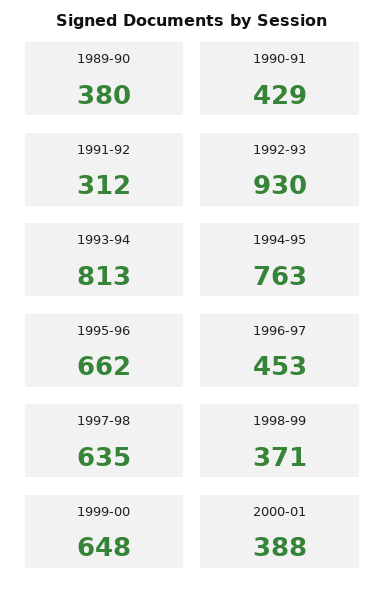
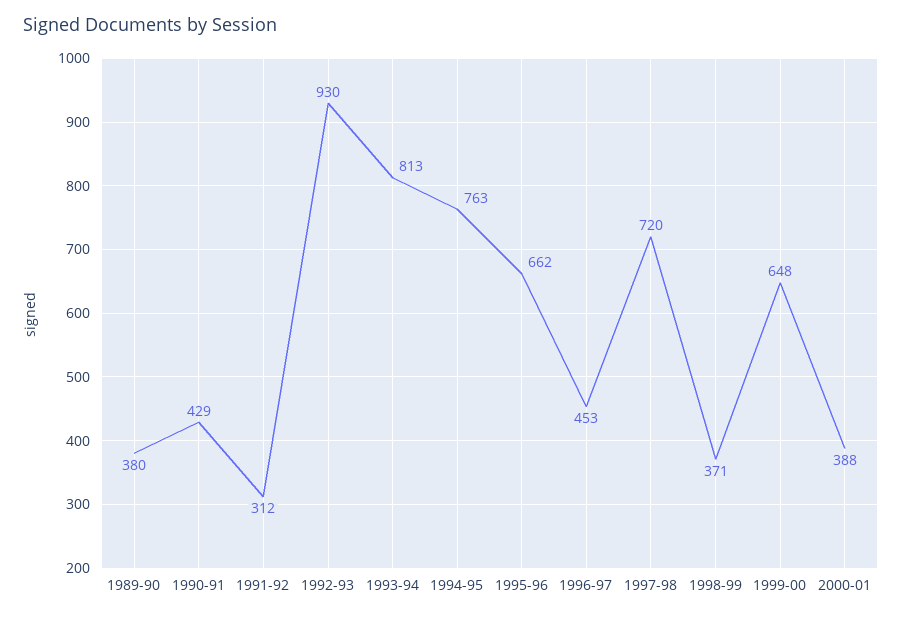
1997-98: 635 -> 720

